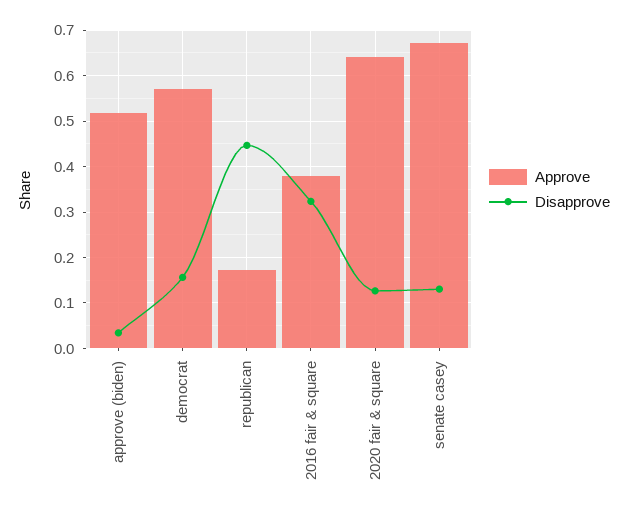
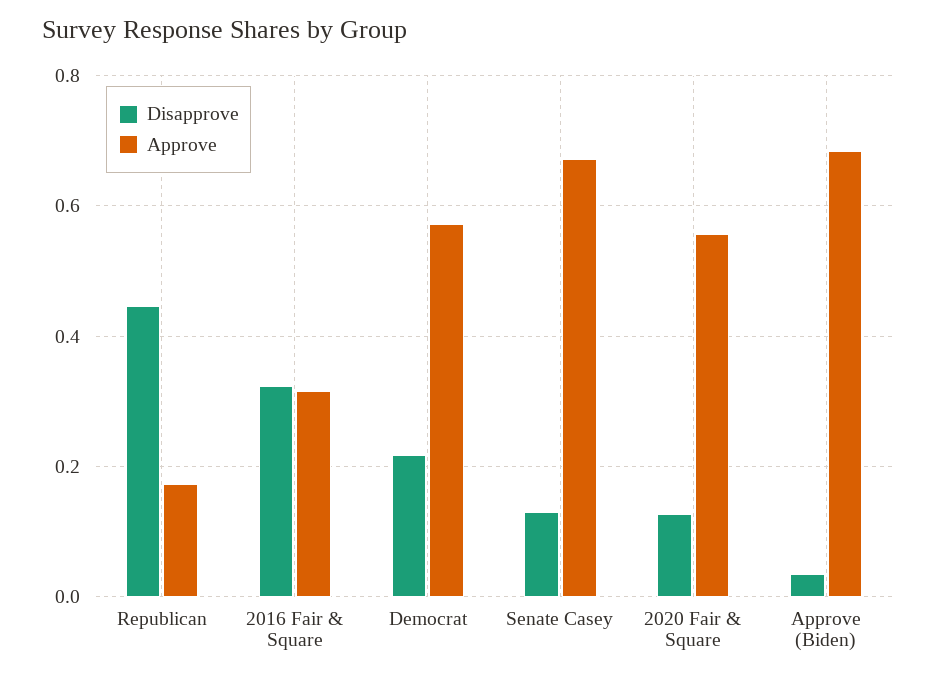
Approve, approve (biden): 0.52 -> 0.68
Disapprove, democrat: 0.16 -> 0.22
Approve, 2016 fair & square: 0.38 -> 0.32
Approve, 2020 fair & square: 0.64 -> 0.56

